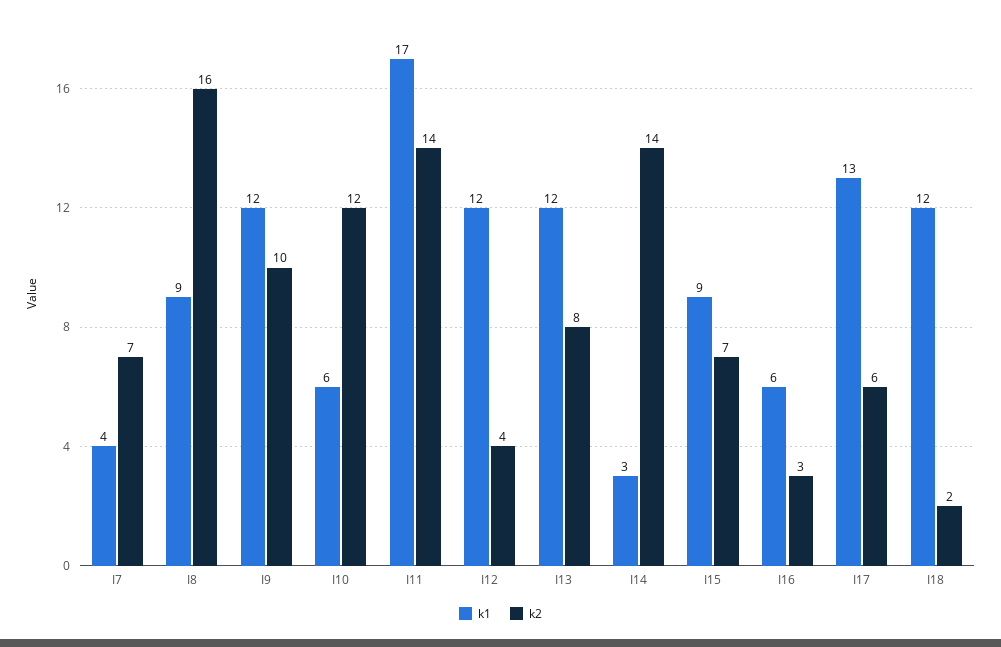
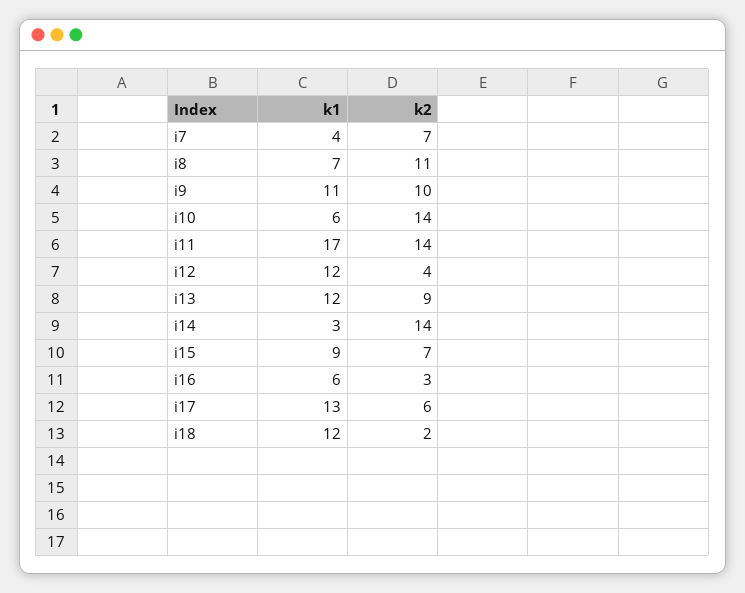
k1, I8: 9 -> 7
k2, I8: 16 -> 11
k1, I9: 12 -> 11
k2, I10: 12 -> 14
k2, I13: 8 -> 9

